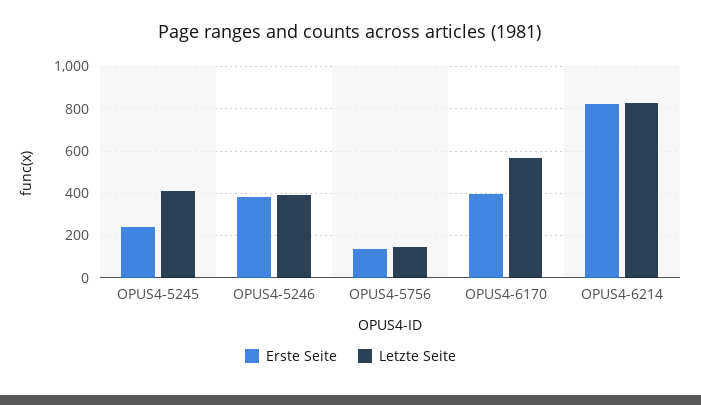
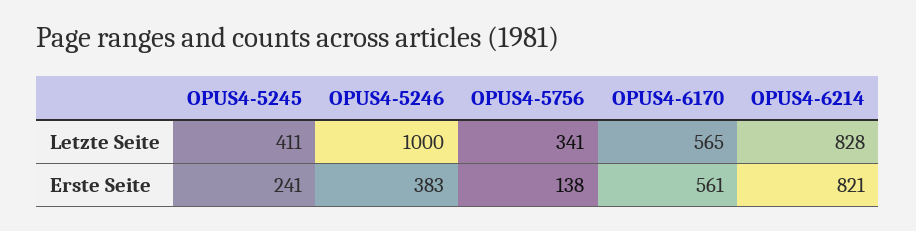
Letzte Seite, OPUS4-5246: 400 -> 1000
Letzte Seite, OPUS4-5756: 150 -> 341
Erste Seite, OPUS4-6170: 400 -> 561

